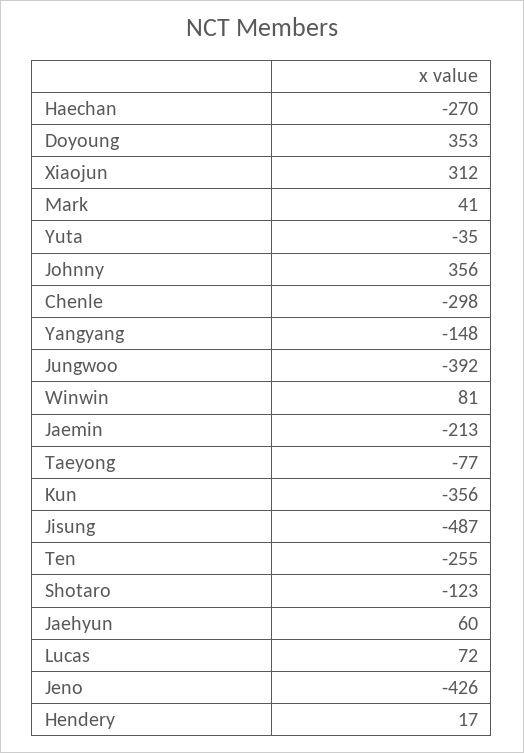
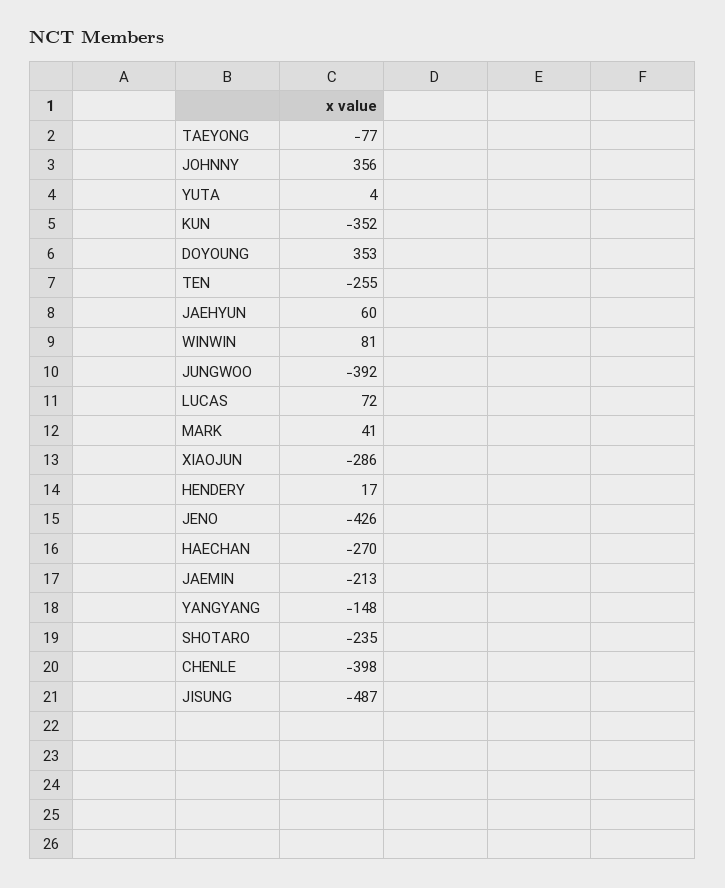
Xiaojun: 312 -> -286
Yuta: -35 -> 4
Chenle: -298 -> -398
Kun: -356 -> -352
Shotaro: -123 -> -235

